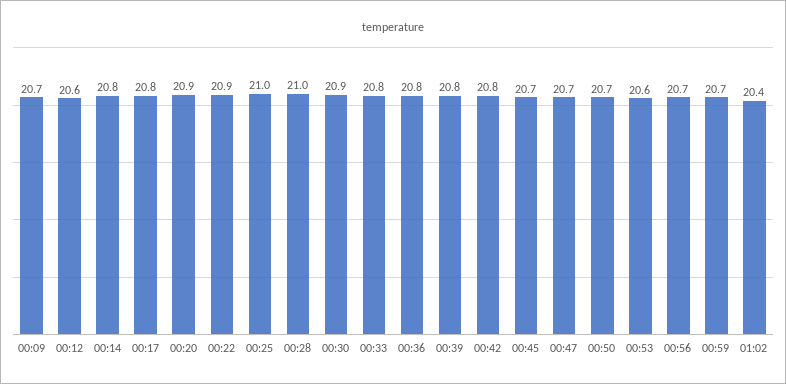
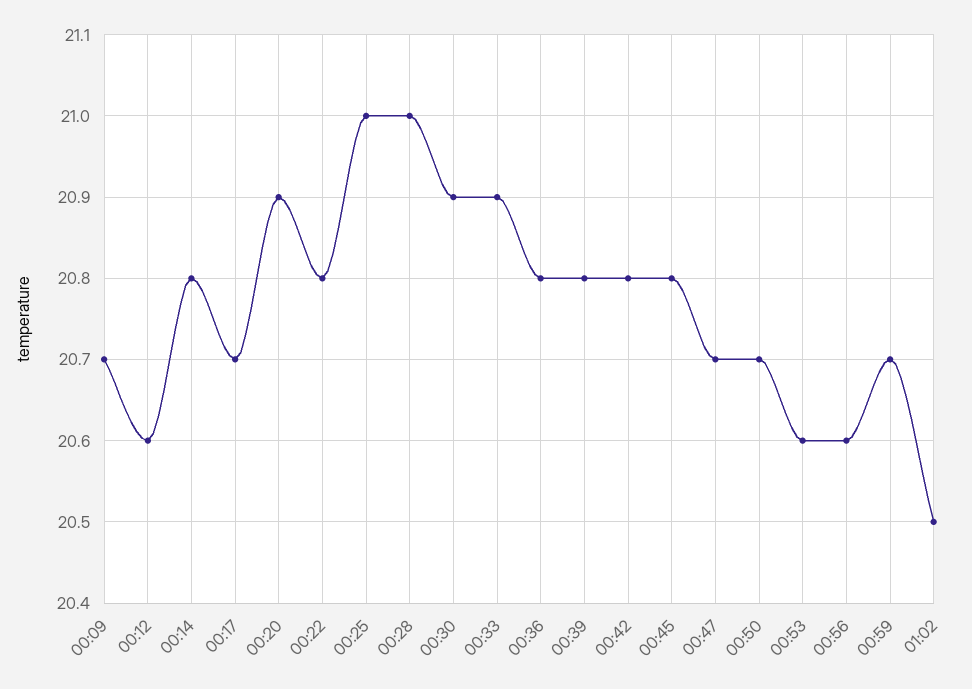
00:17: 20.8 -> 20.7
00:22: 20.9 -> 20.8
00:33: 20.8 -> 20.9
00:45: 20.7 -> 20.8
00:56: 20.7 -> 20.6
01:02: 20.4 -> 20.5

